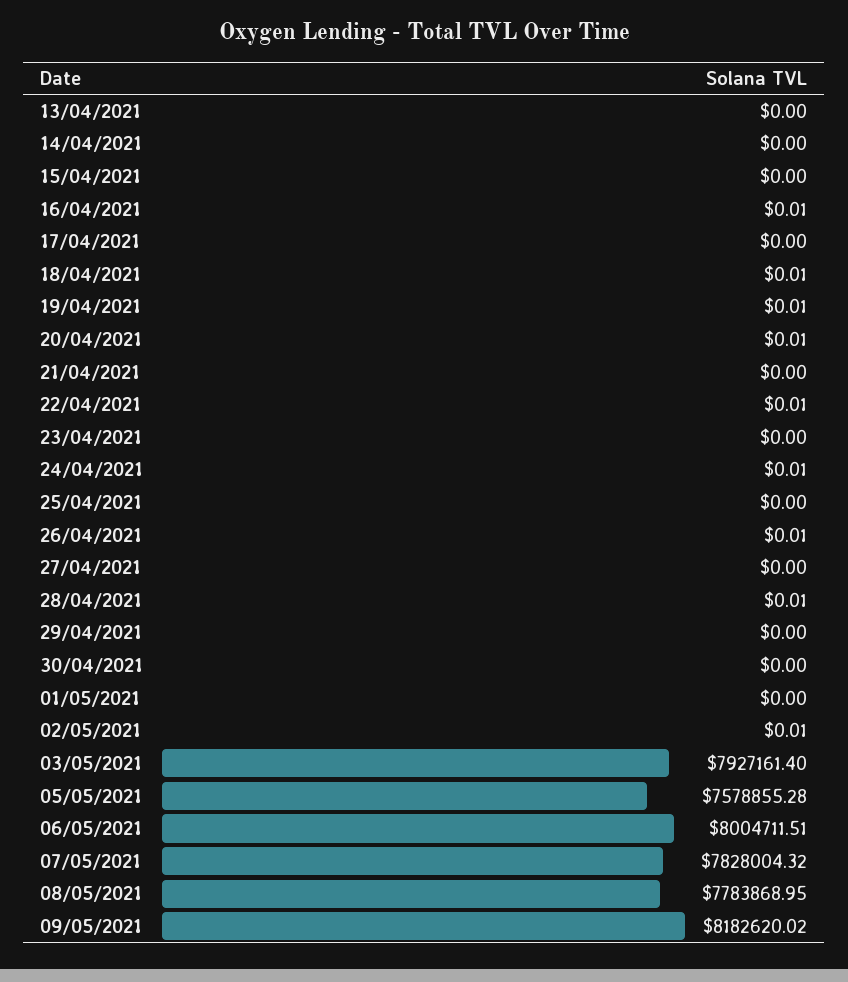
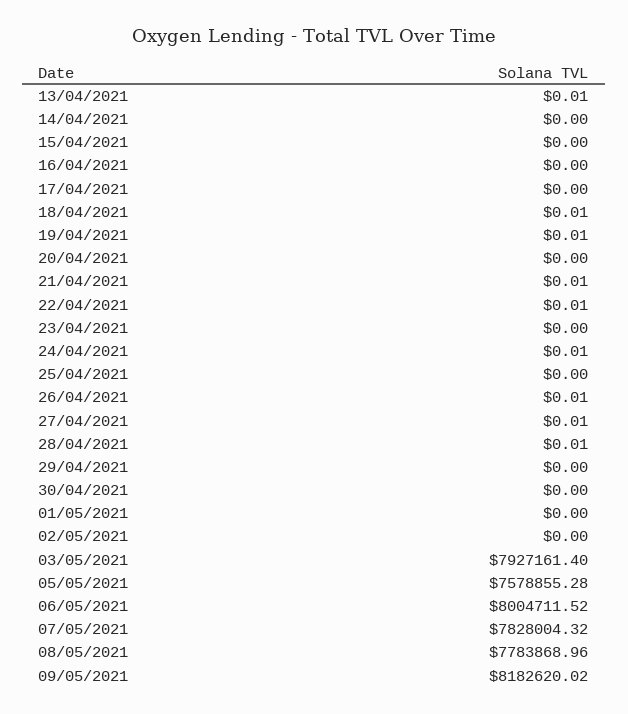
13/04/2021: 0 -> 0.01
16/04/2021: 0.01 -> 0
20/04/2021: 0.01 -> 0
21/04/2021: 0 -> 0.01
27/04/2021: 0 -> 0.01
02/05/2021: 0.01 -> 0
06/05/2021: 8004711.51 -> 8004711.52
08/05/2021: 7783868.95 -> 7783868.96

